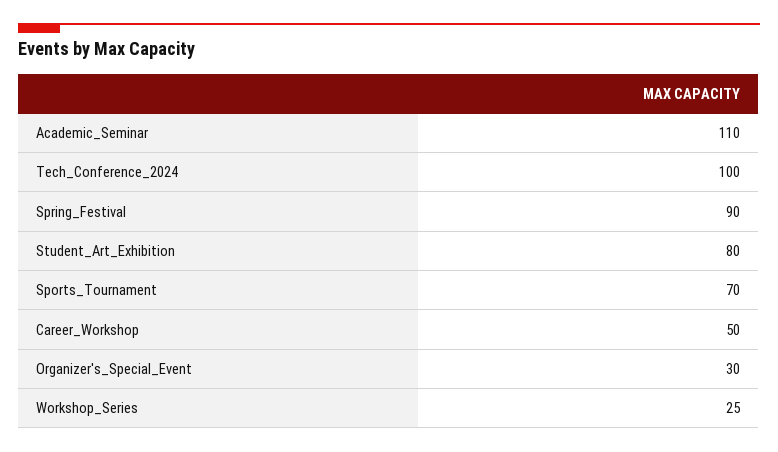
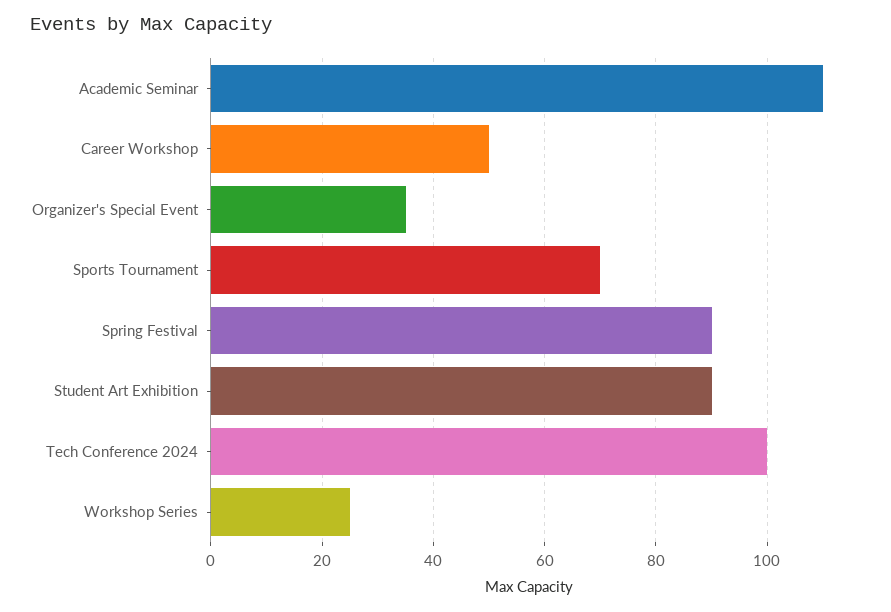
Student_Art_Exhibition: 80 -> 90
Organizer's_Special_Event: 30 -> 35

